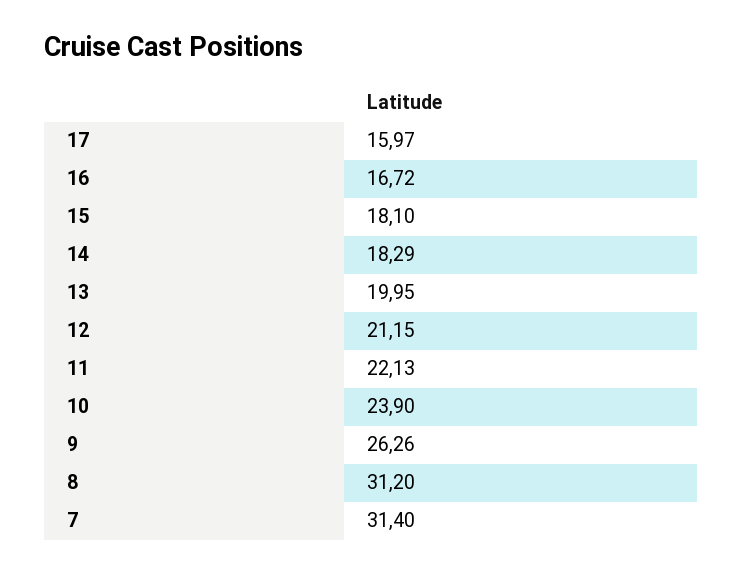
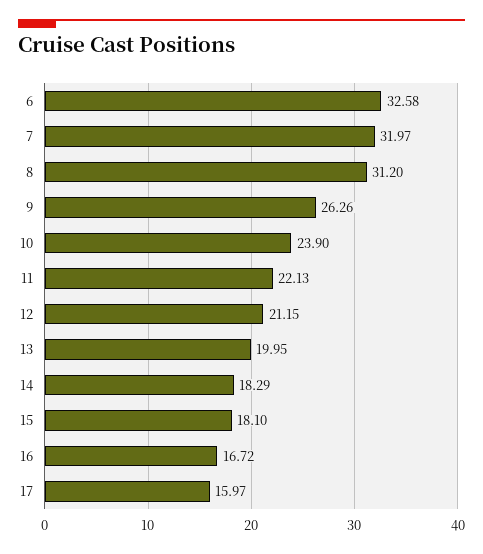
7: 31.4 -> 31.97
6: none -> 32.58

